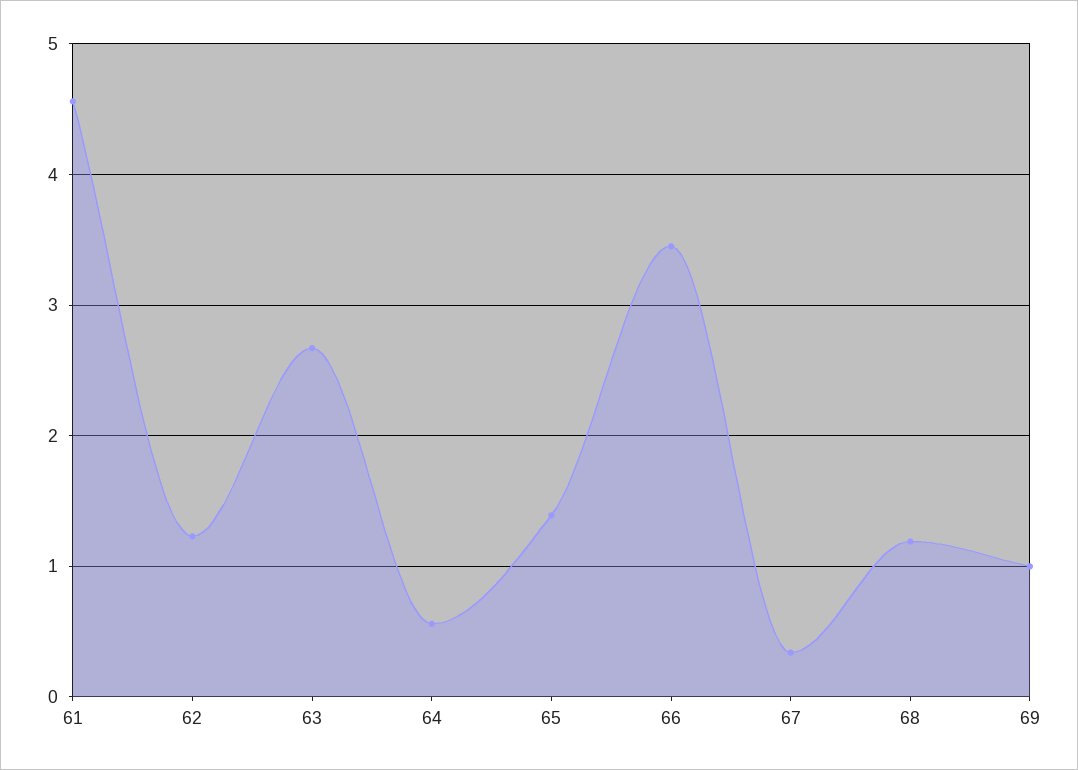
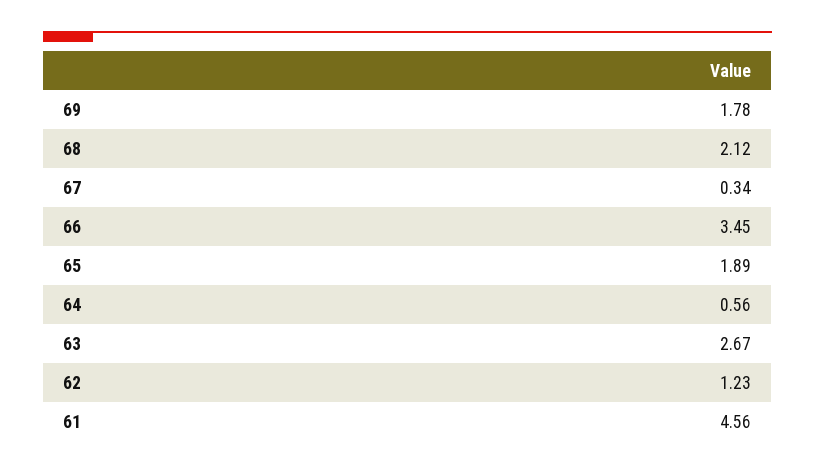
65: 1.4 -> 1.89
68: 1.2 -> 2.12
69: 1 -> 1.78

